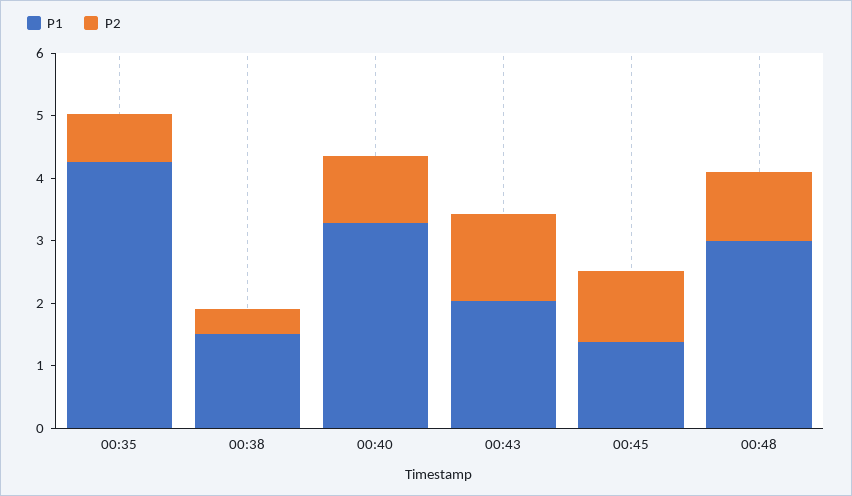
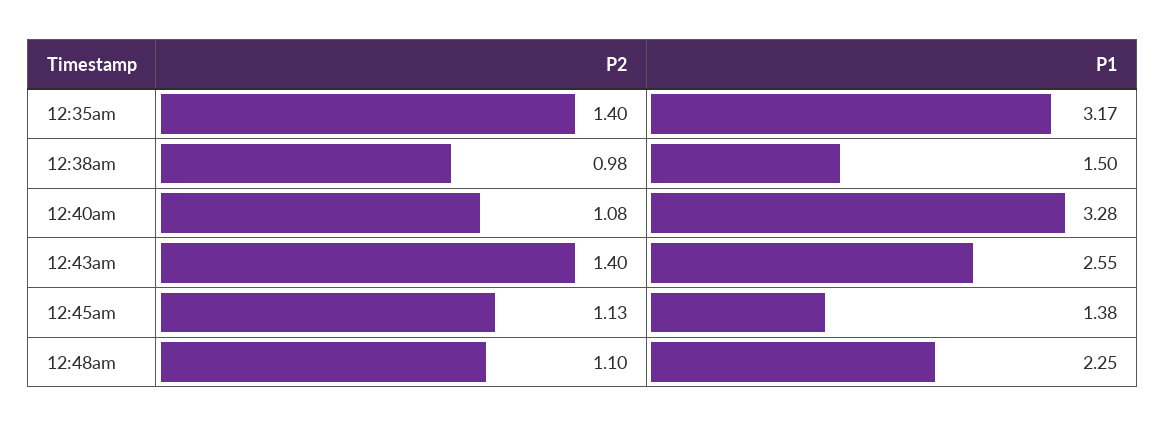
P1, 00:35: 4.2 -> 3.17
P2, 00:35: 0.8 -> 1.4
P2, 00:38: 0.4 -> 0.98
P1, 00:43: 2 -> 2.55
P1, 00:48: 3 -> 2.25

